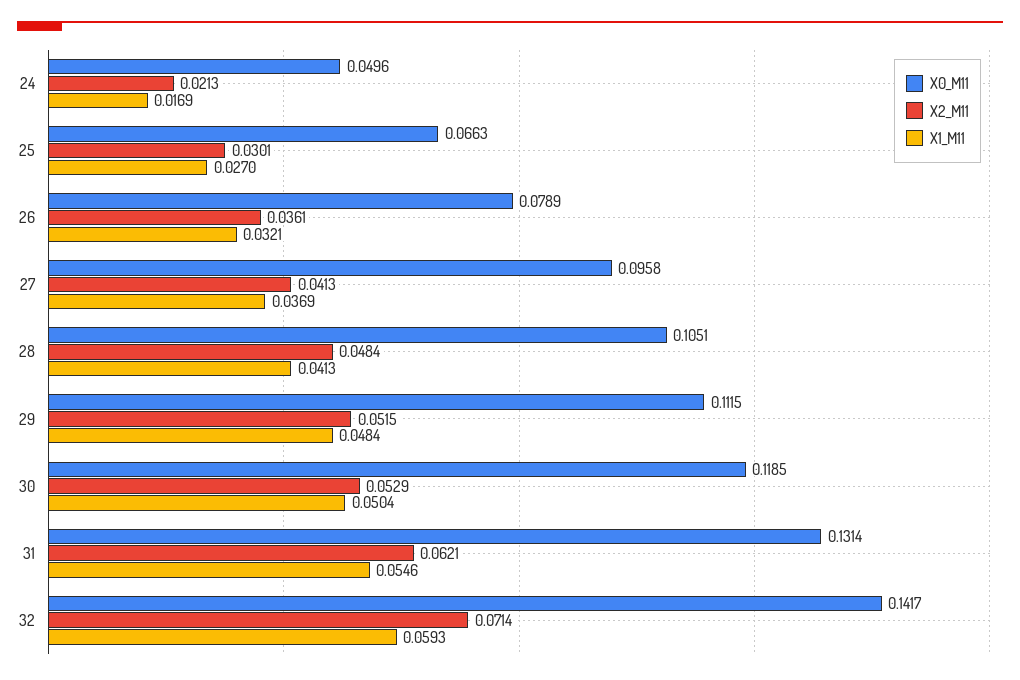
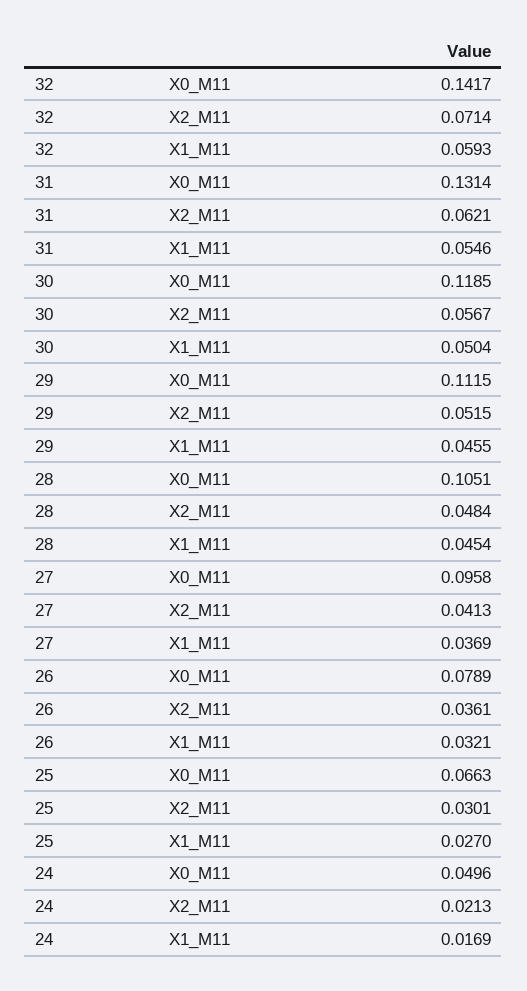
X1_M11, 28: 0.0413 -> 0.0454
X1_M11, 29: 0.0484 -> 0.0455
X2_M11, 30: 0.0529 -> 0.0567

